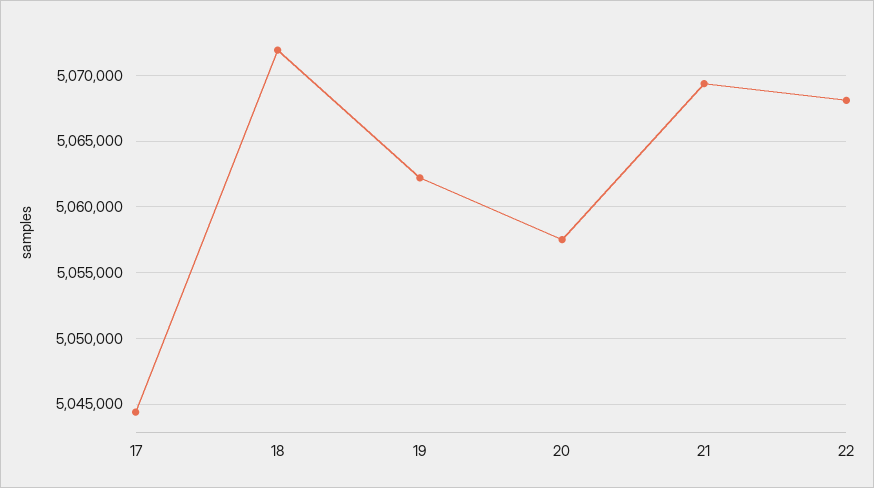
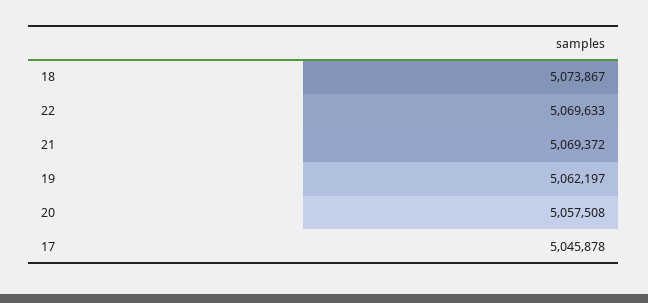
17: 5044500 -> 5045878
18: 5072000 -> 5073867
22: 5068000 -> 5069633

